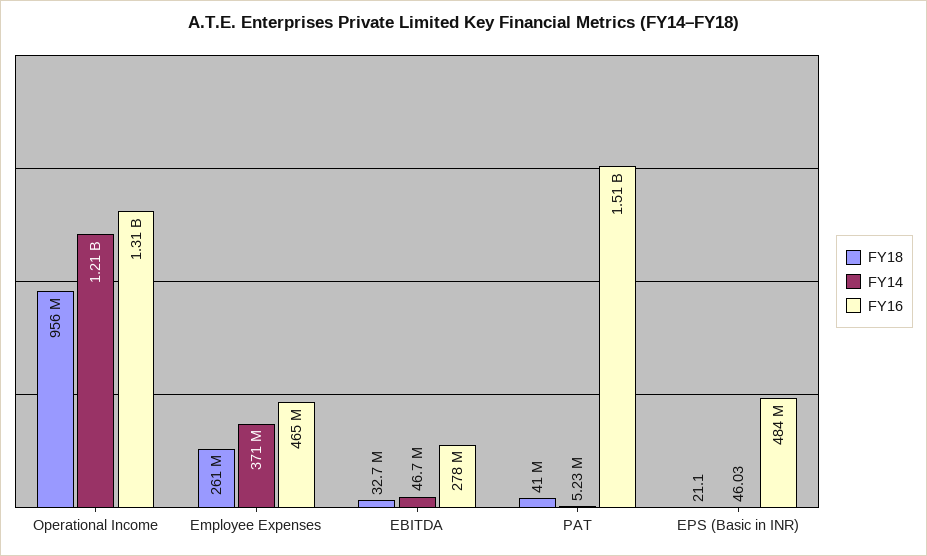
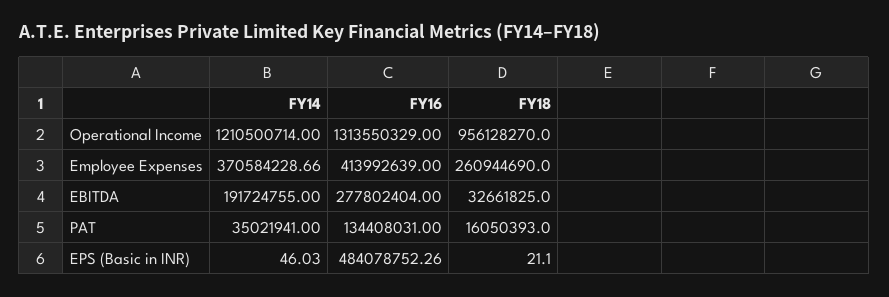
FY16, Employee Expenses: 465000000 -> 413992639
FY14, EBITDA: 46700000 -> 191724755
FY18, PAT: 41000000 -> 16050393
FY14, PAT: 5230000 -> 35021941
FY16, PAT: 1510000000 -> 134408031

